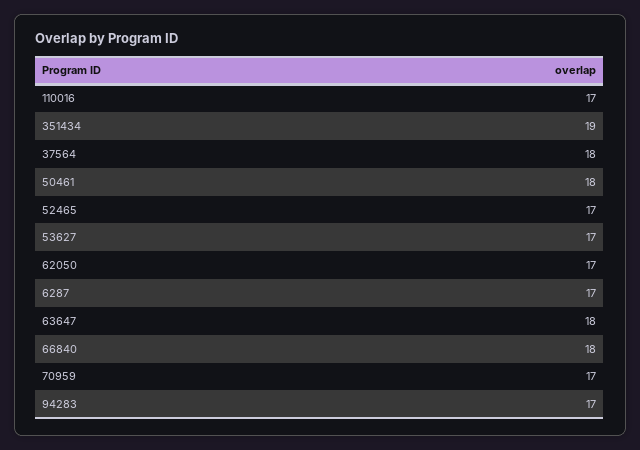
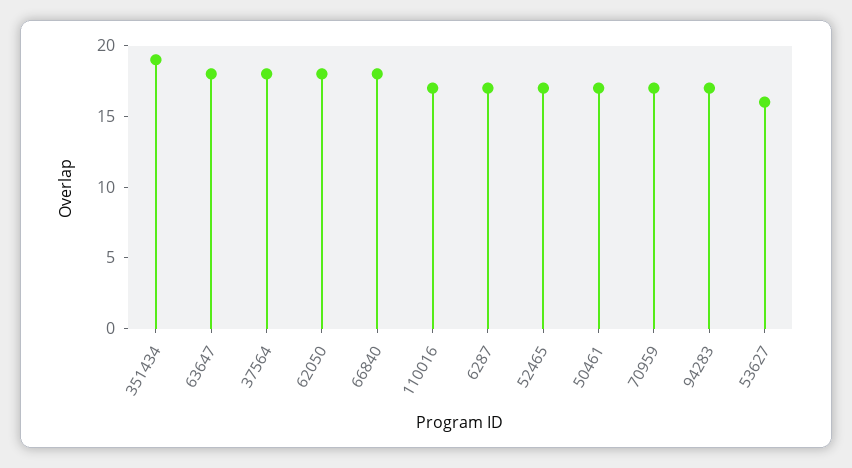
50461: 18 -> 17
53627: 17 -> 16
62050: 17 -> 18

